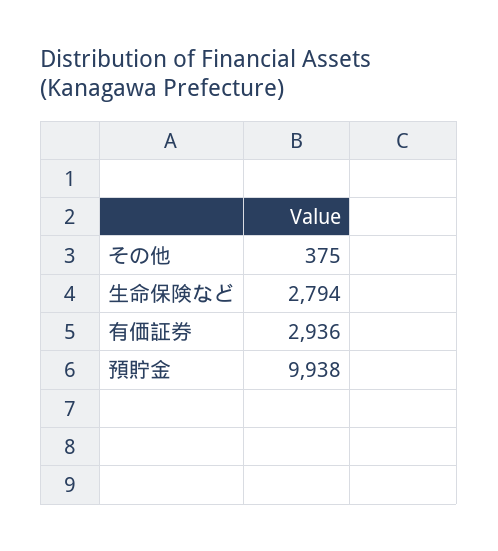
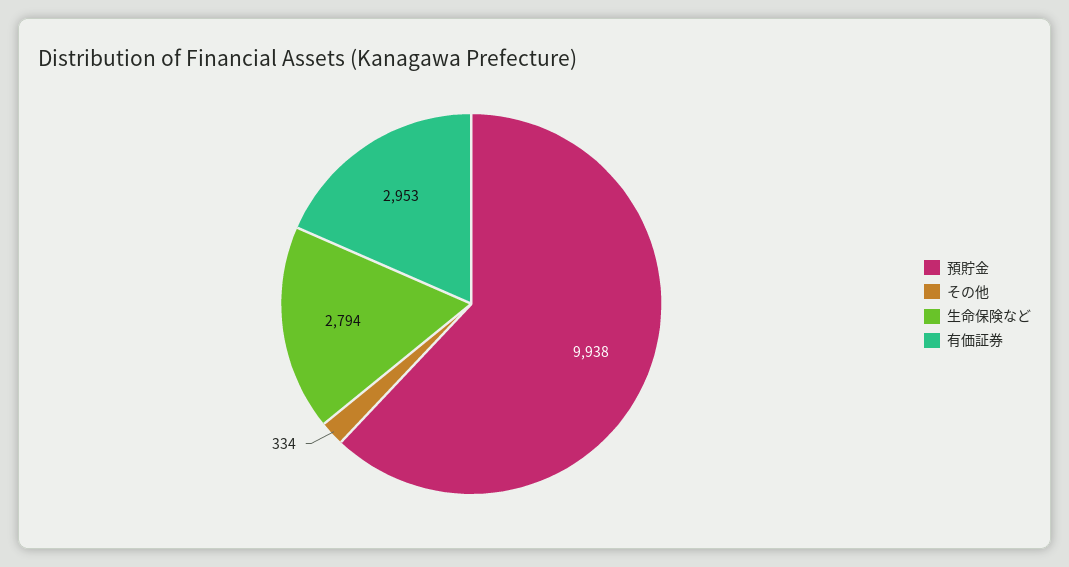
その他: 375 -> 334
有価証券: 2936 -> 2953

